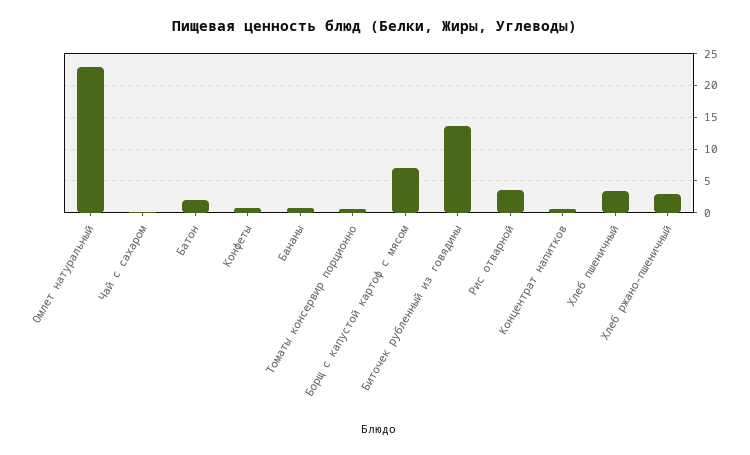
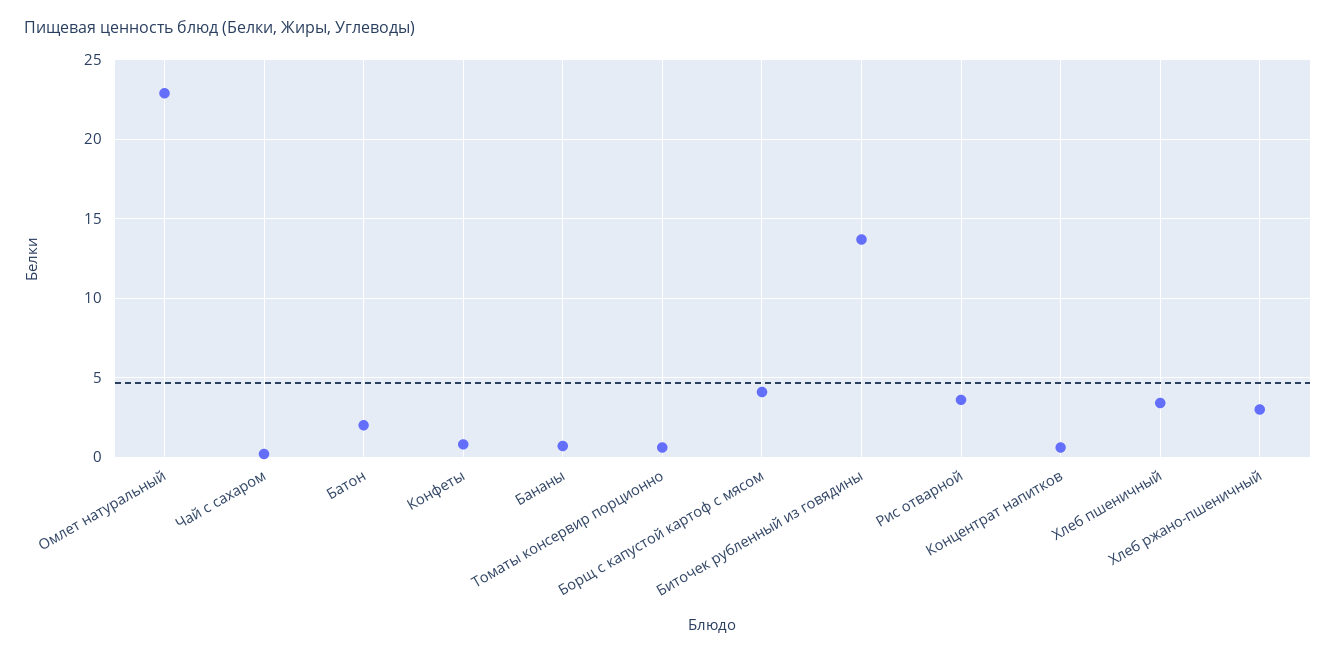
Борщ с капустой картоф с мясом: 7 -> 4

